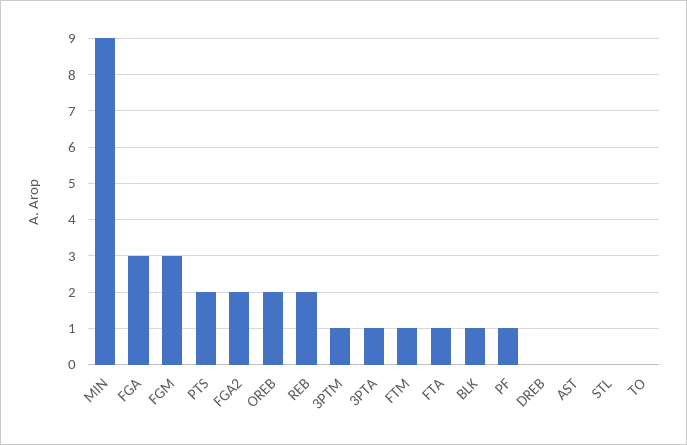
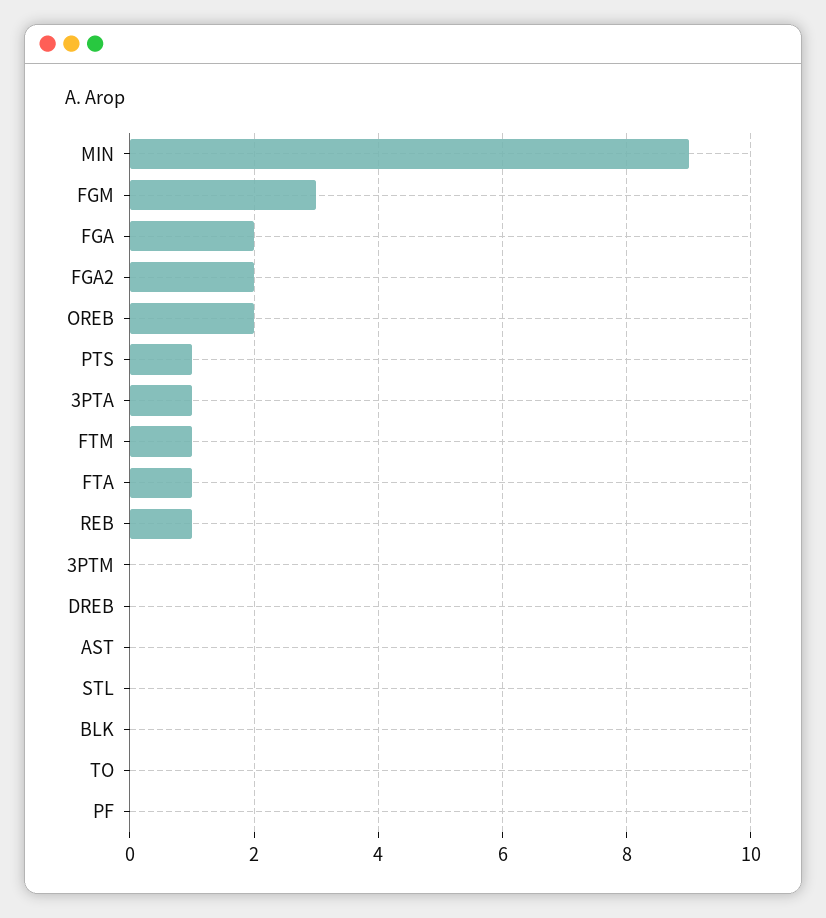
FGA: 3 -> 2
PTS: 2 -> 1
REB: 2 -> 1
3PTM: 1 -> 0
BLK: 1 -> 0
PF: 1 -> 0

